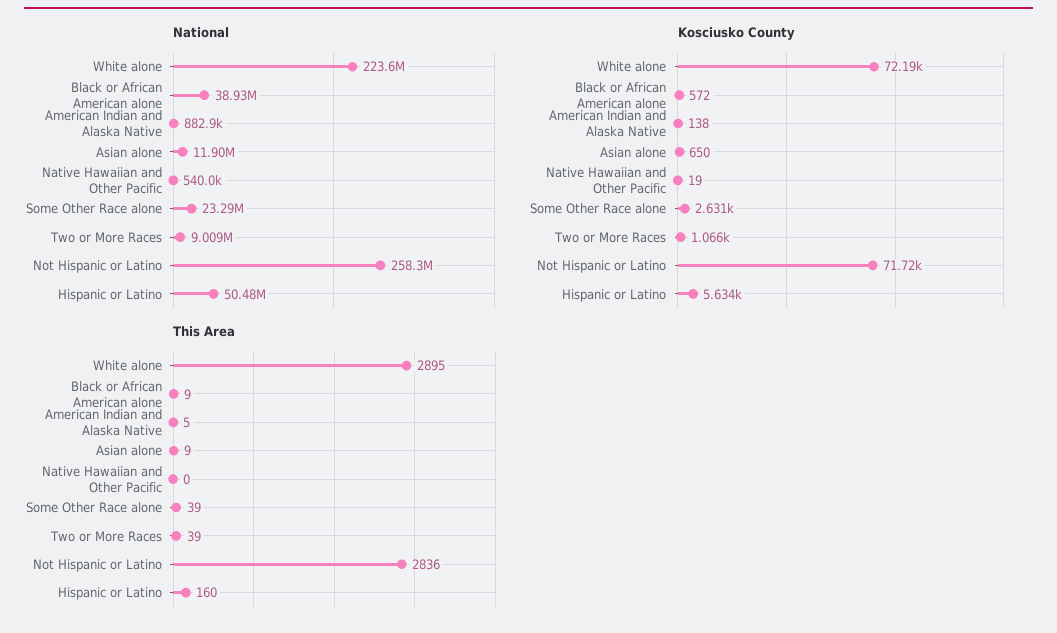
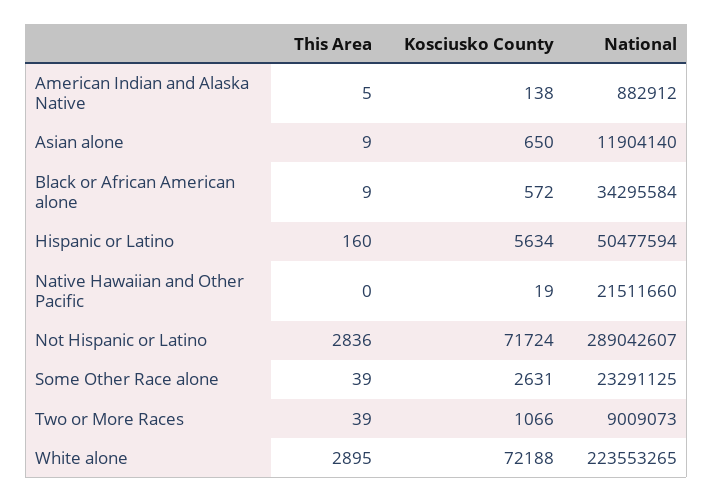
National, Black or African American alone: 38930000 -> 34295584
National, Native Hawaiian and Other Pacific: 540000 -> 21511660
National, Not Hispanic or Latino: 258300000 -> 289042607

